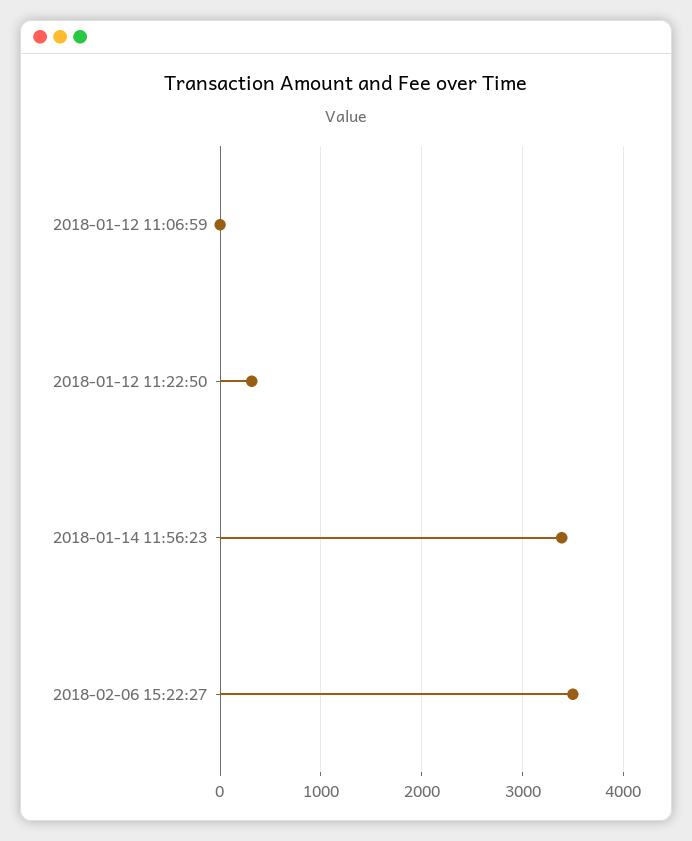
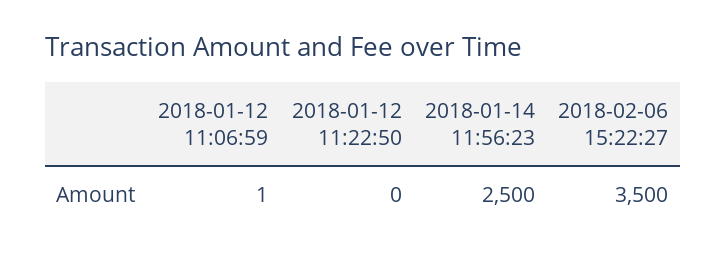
2018-01-12 11:22:50: 300 -> 0
2018-01-14 11:56:23: 3400 -> 2500

